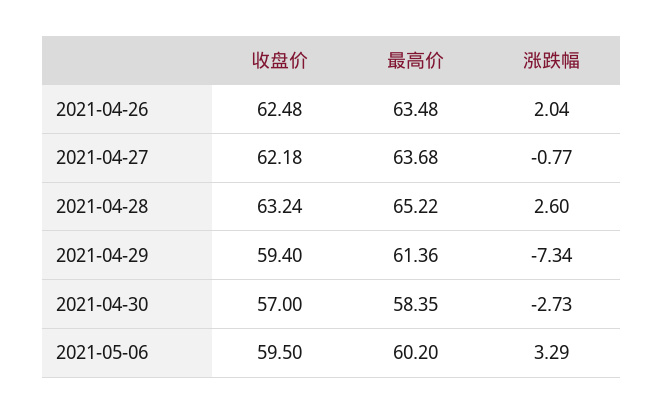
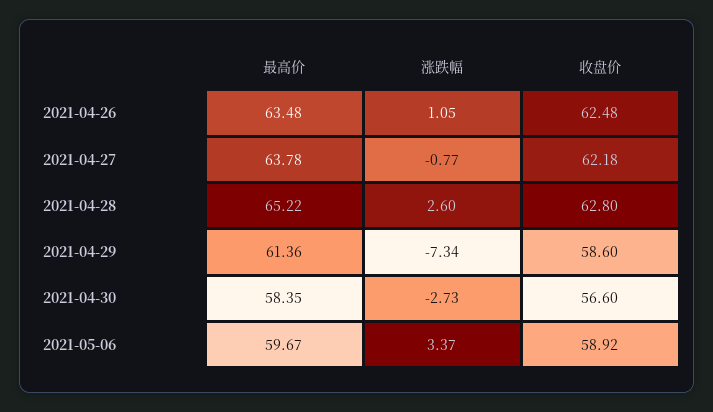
涨跌幅, 2021-04-26: 2.04 -> 1.05
最高价, 2021-04-27: 63.68 -> 63.78
收盘价, 2021-04-28: 63.24 -> 62.8
收盘价, 2021-04-29: 59.4 -> 58.6
收盘价, 2021-04-30: 57 -> 56.6
收盘价, 2021-05-06: 59.5 -> 58.92
最高价, 2021-05-06: 60.2 -> 59.67
涨跌幅, 2021-05-06: 3.29 -> 3.37

